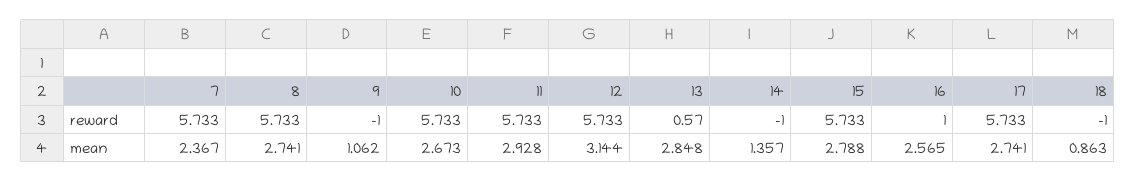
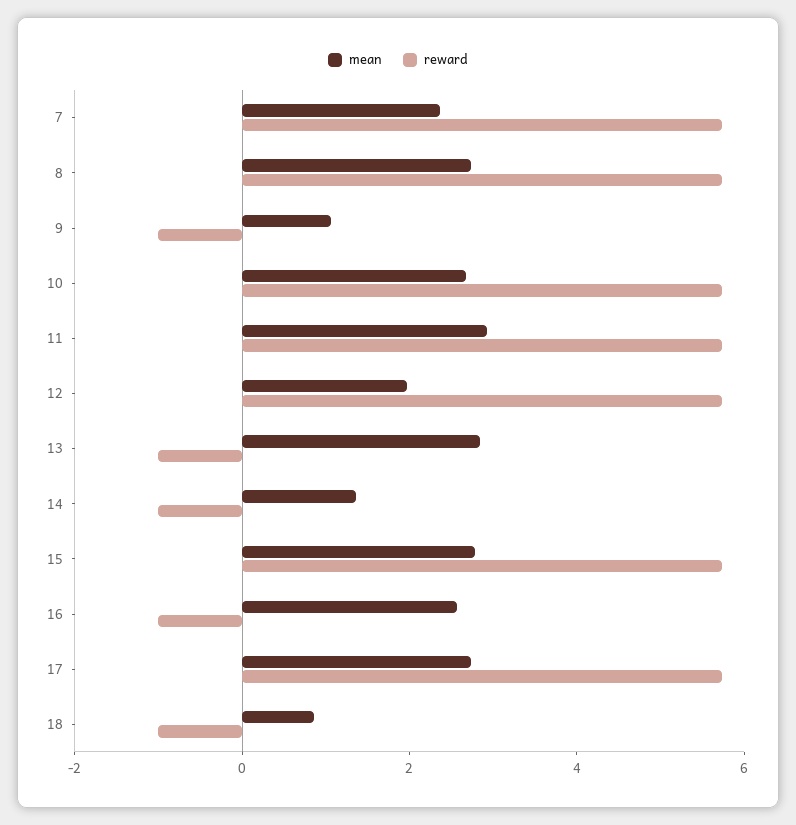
reward, 13: 0.57 -> -1
reward, 16: 1 -> -1
mean, 12: 3.144 -> 2

